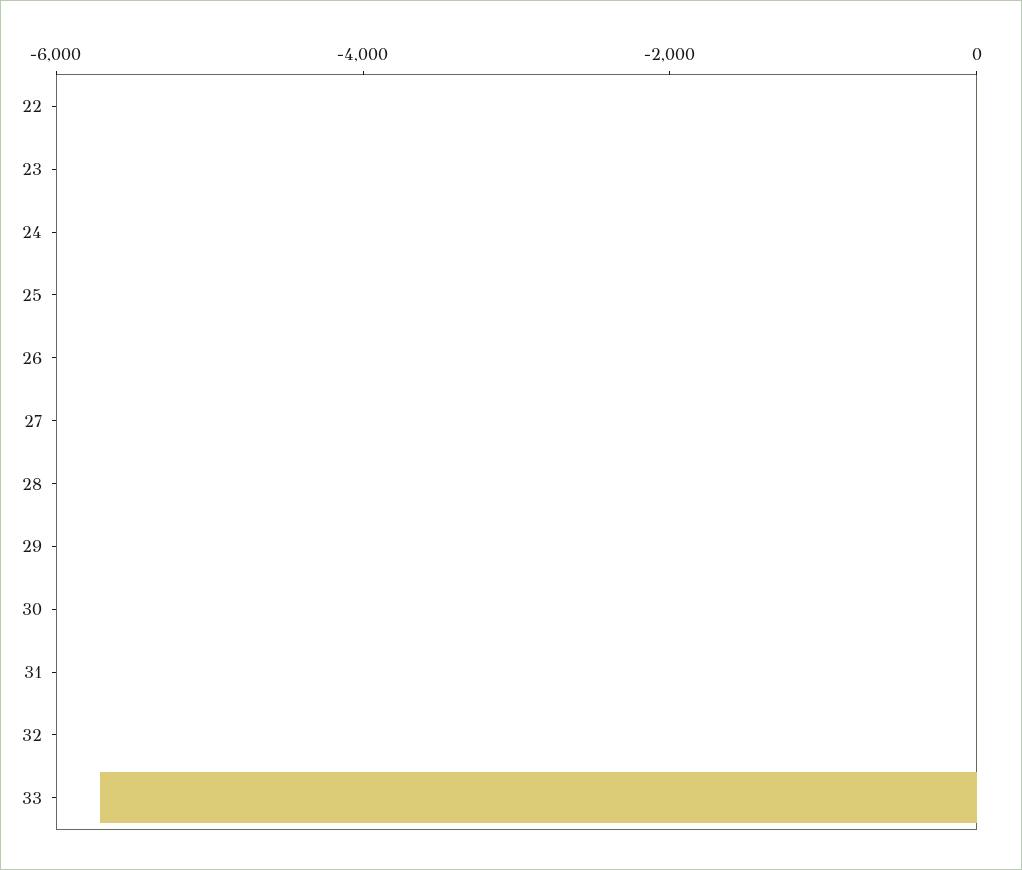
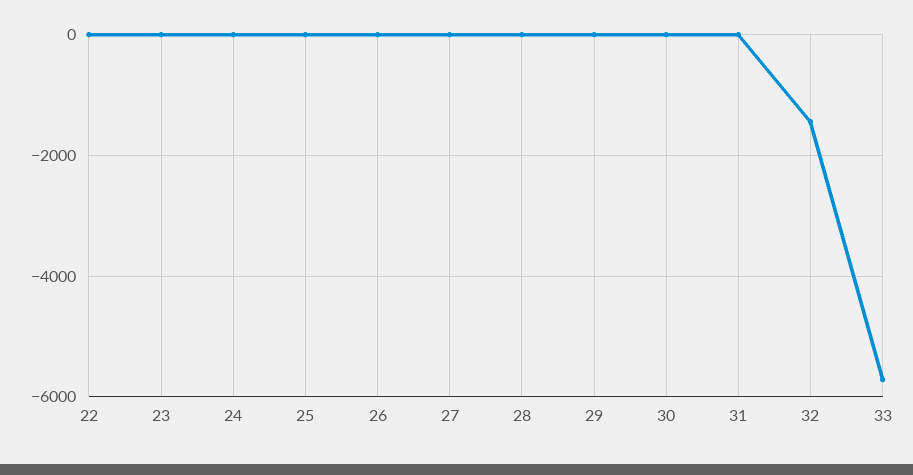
32: 0 -> -1400

